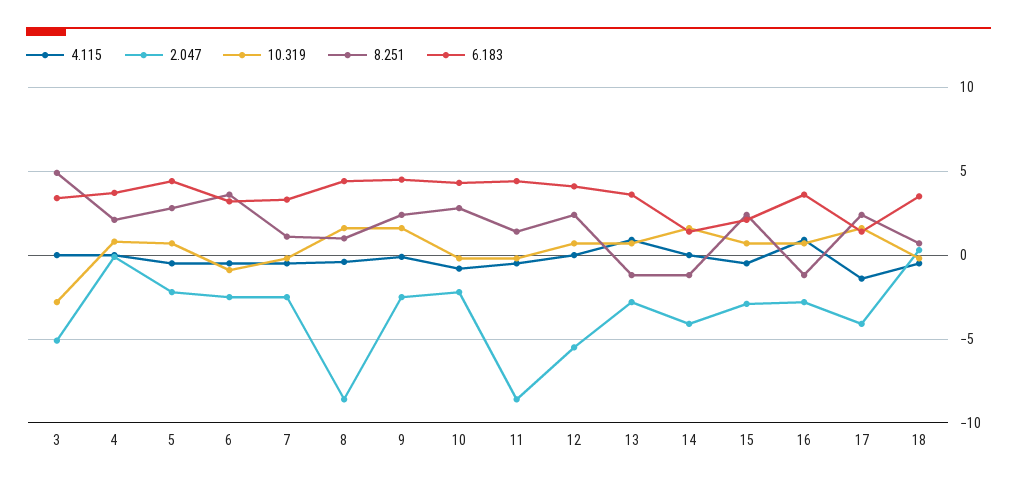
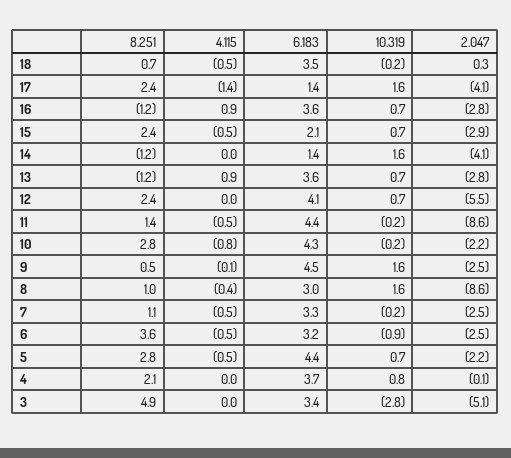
6.183, 8: 4.5 -> 3
8.251, 9: 2.5 -> 0.5

